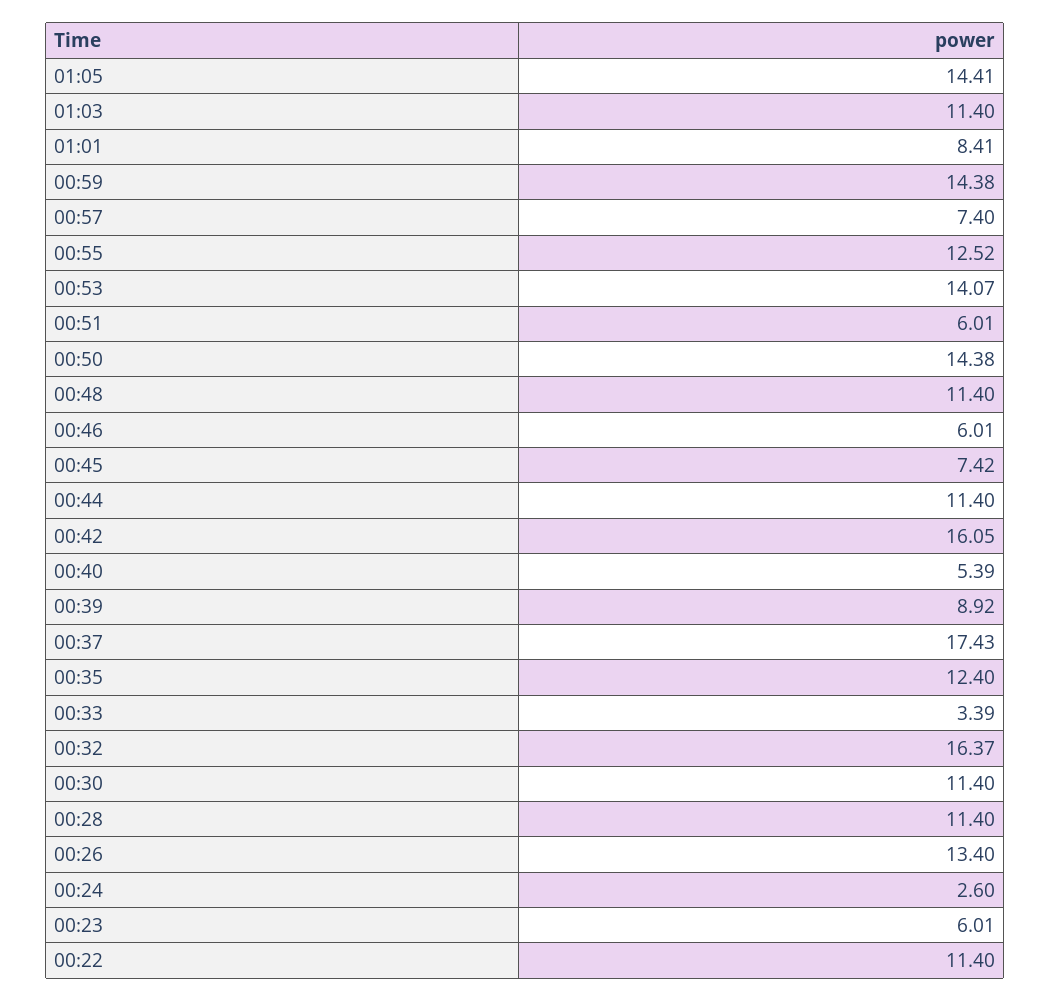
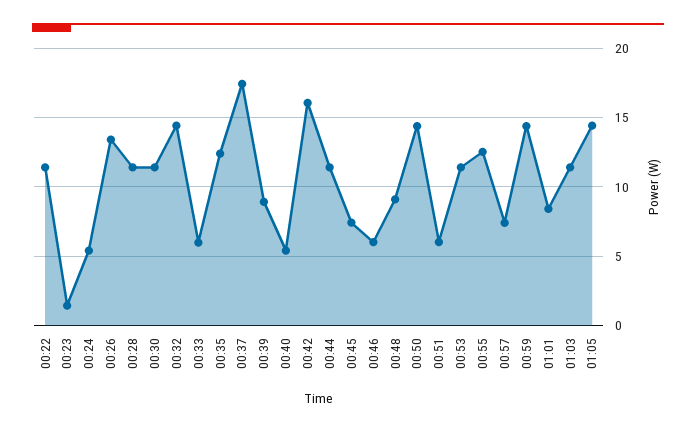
00:53: 14.07 -> 11.5
00:48: 11.4 -> 9
00:33: 3.39 -> 6
00:32: 16.37 -> 14.5
00:24: 2.6 -> 5.5
00:23: 6.01 -> 1.5

